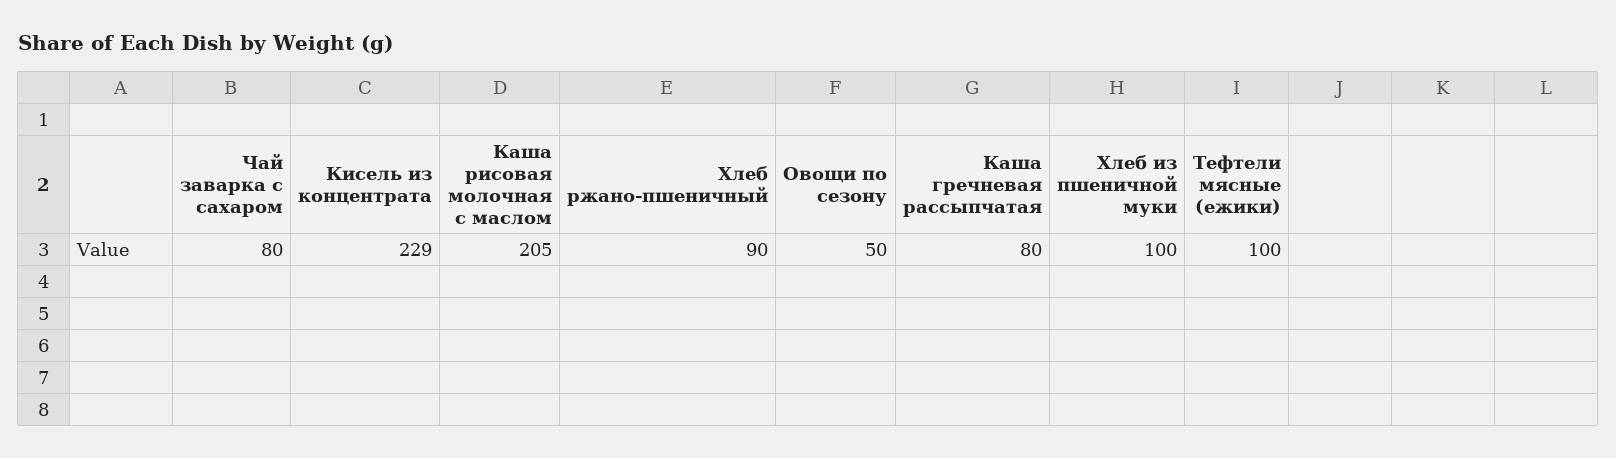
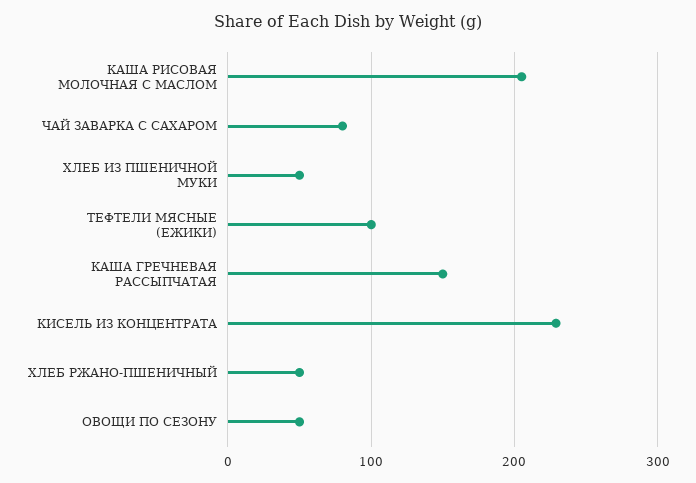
Хлеб ржано-пшеничный: 90 -> 50
Каша гречневая рассыпчатая: 80 -> 150
Хлеб из пшеничной муки: 100 -> 50

